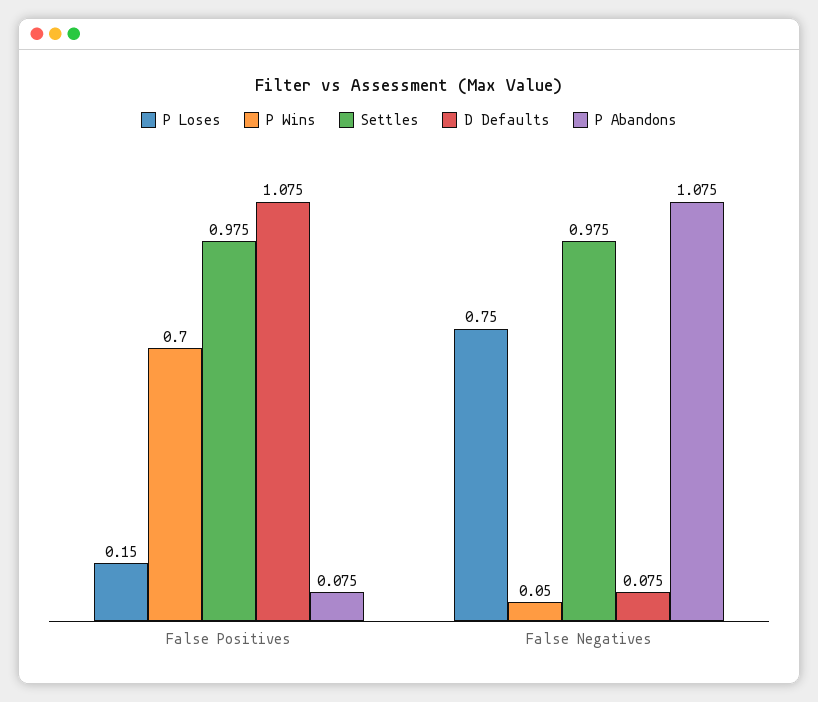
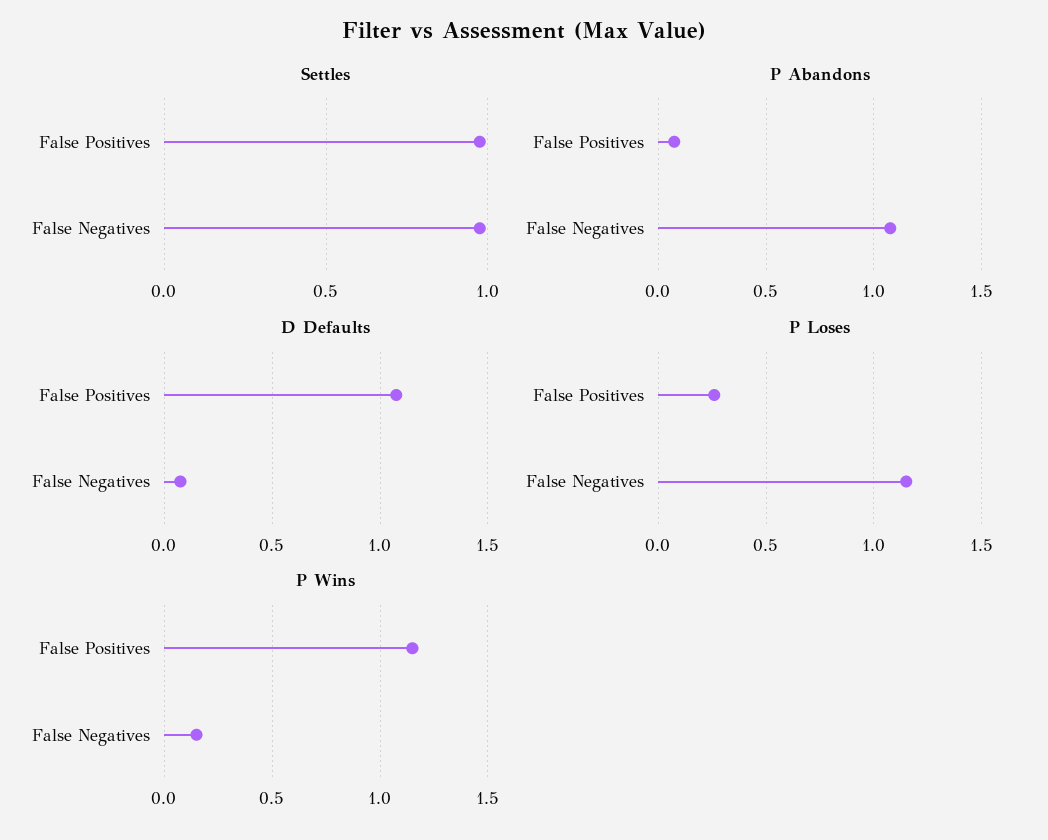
P Loses, False Positives: 0.15 -> 0.25
P Wins, False Positives: 0.7 -> 1.15
P Loses, False Negatives: 0.75 -> 1.15
P Wins, False Negatives: 0.05 -> 0.15

